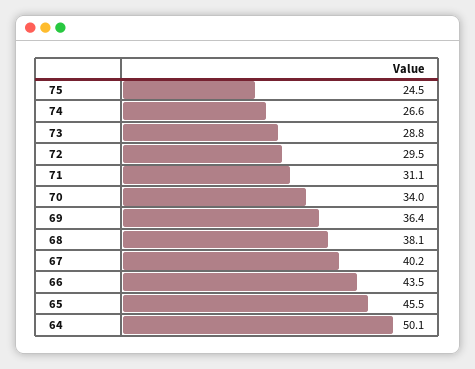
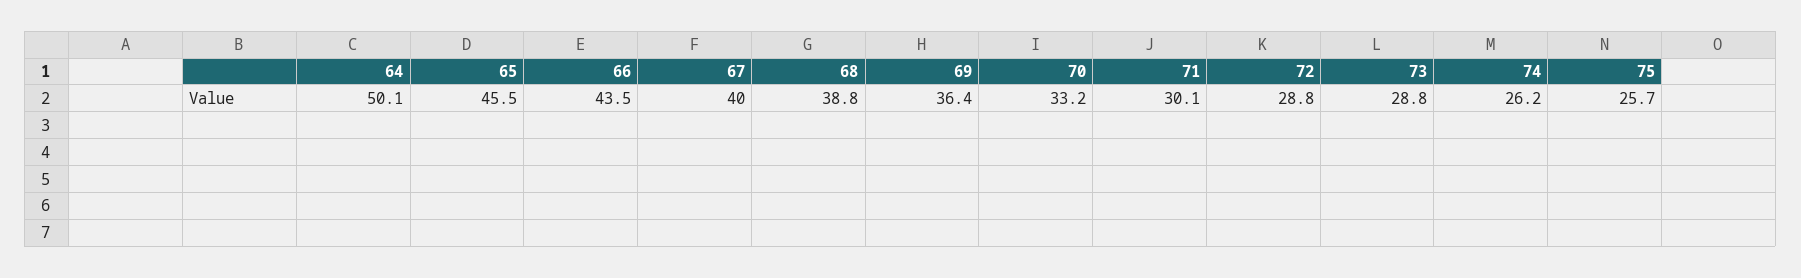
75: 24.5 -> 25.7
74: 26.6 -> 26.2
72: 29.5 -> 28.8
71: 31.1 -> 30.1
70: 34 -> 33.2
68: 38.1 -> 38.8
67: 40.2 -> 40

